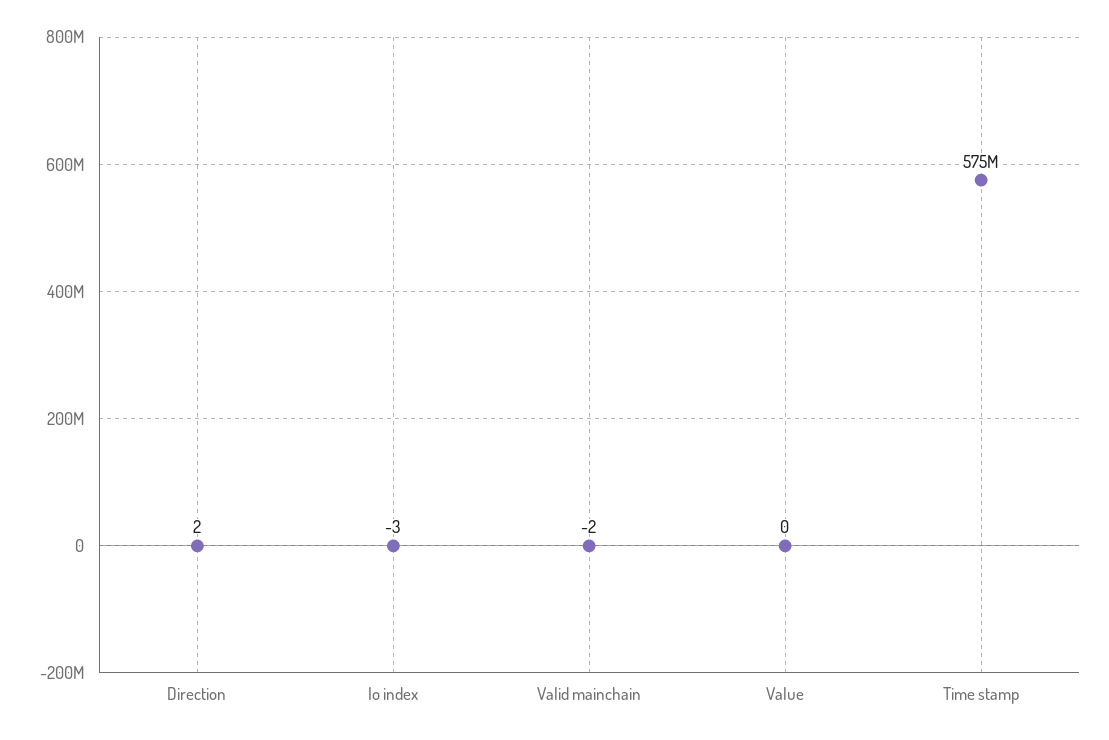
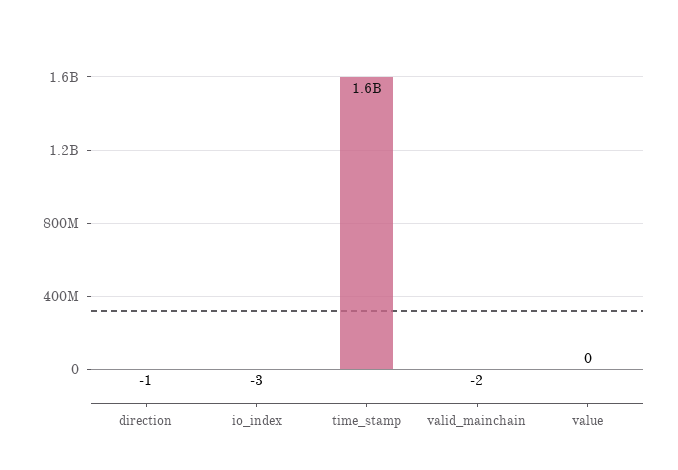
Direction: 2 -> -1
Time stamp: 575000000 -> 1600000000

